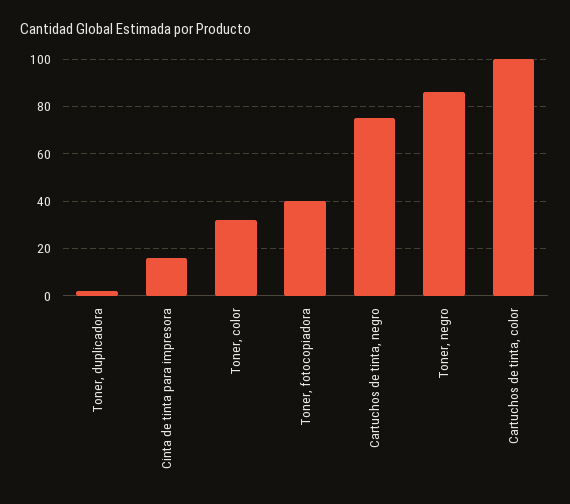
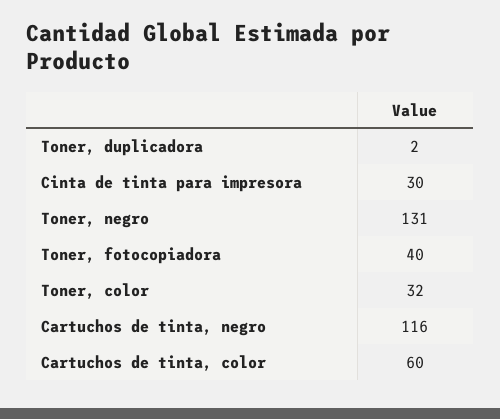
Cinta de tinta para impresora: 15 -> 30
Cartuchos de tinta, negro: 75 -> 116
Toner, negro: 85 -> 131
Cartuchos de tinta, color: 100 -> 60

